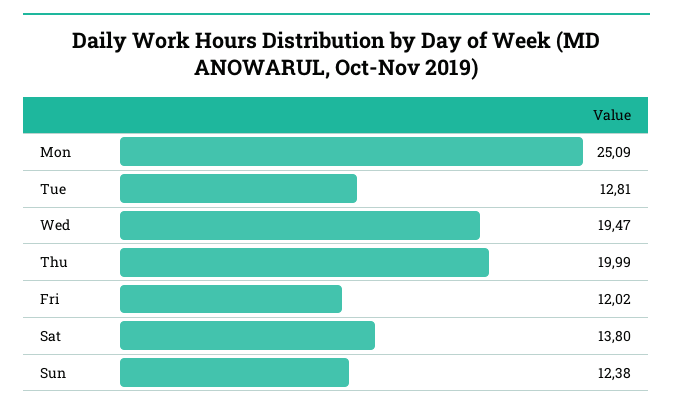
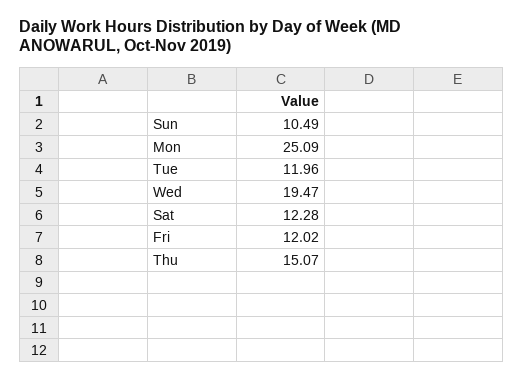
Tue: 12.81 -> 11.96
Thu: 19.99 -> 15.07
Sat: 13.8 -> 12.28
Sun: 12.38 -> 10.49

